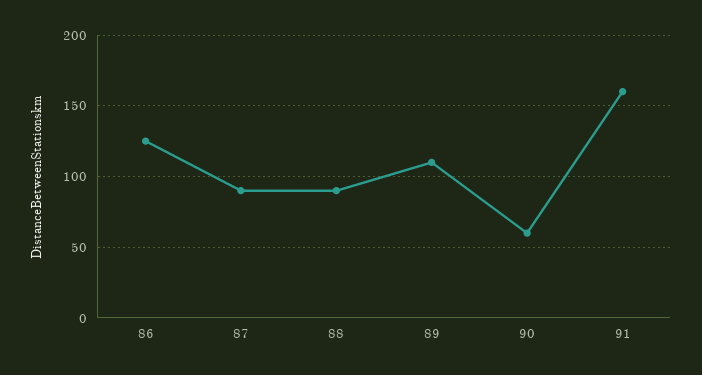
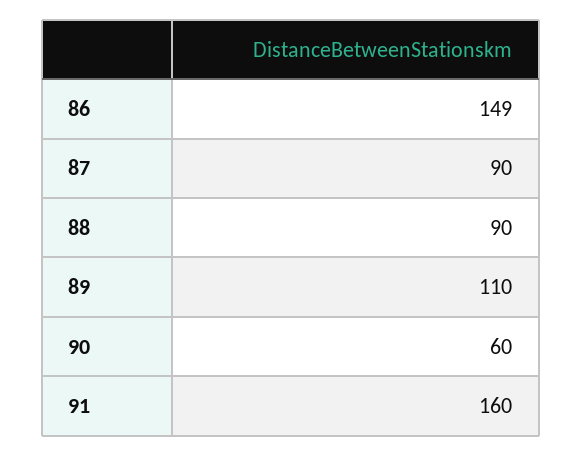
86: 125 -> 149

